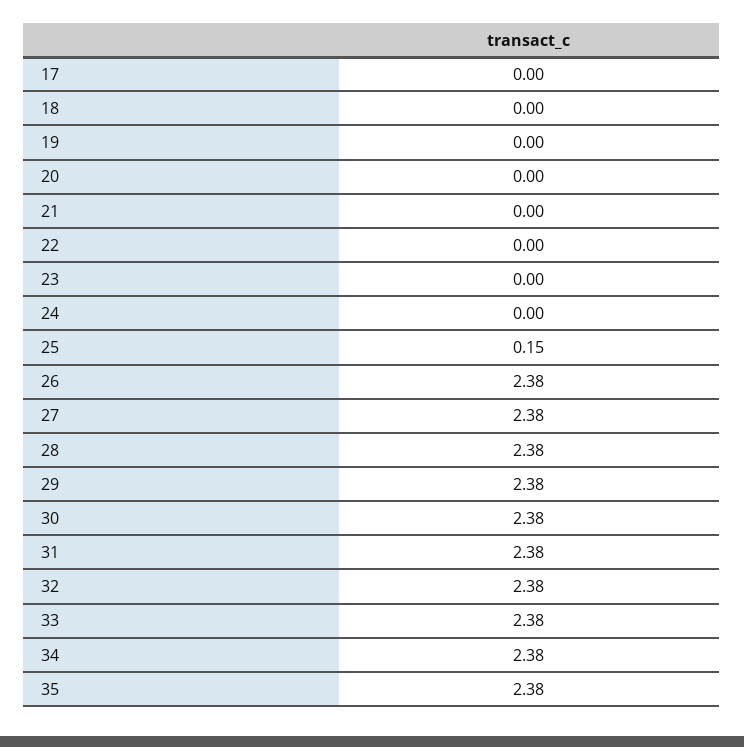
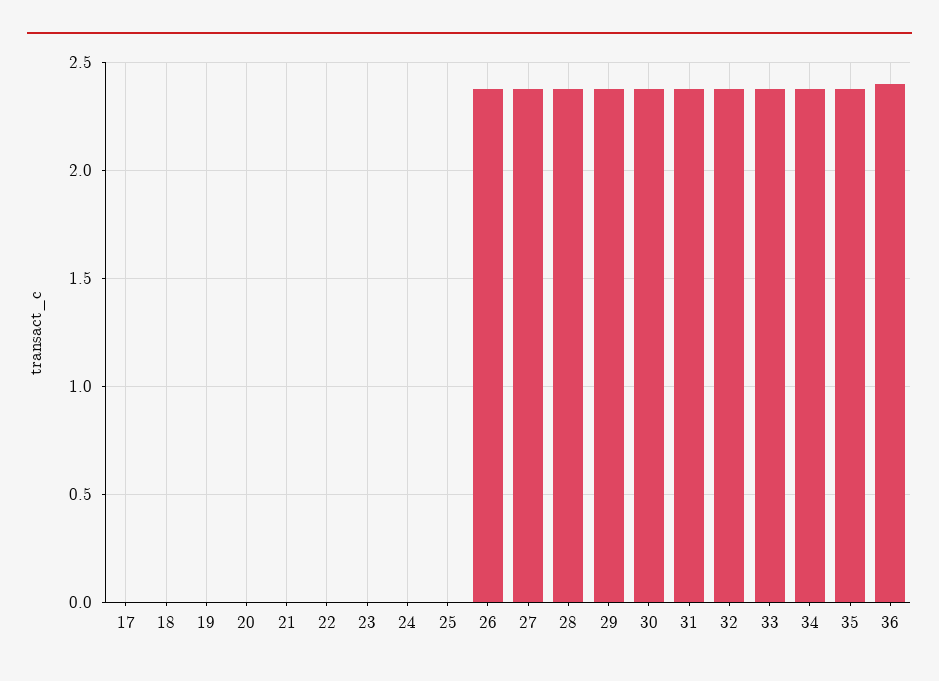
25: 0.15 -> 0
36: none -> 2.4

